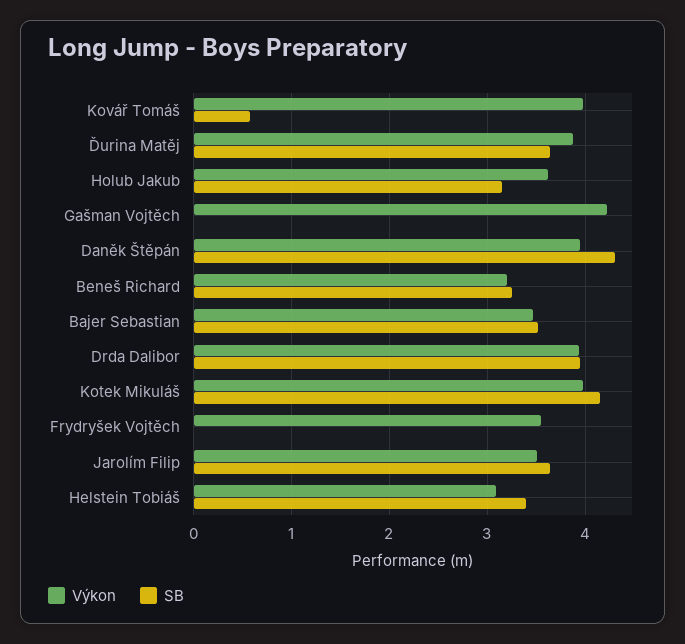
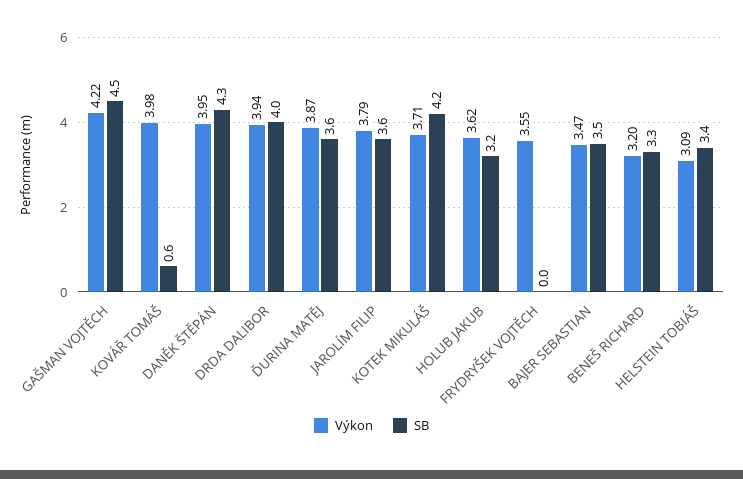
SB, Gašman Vojtěch: 0 -> 4.5
Výkon, Kotek Mikuláš: 4 -> 3.71
Výkon, Jarolím Filip: 3.5 -> 3.79

